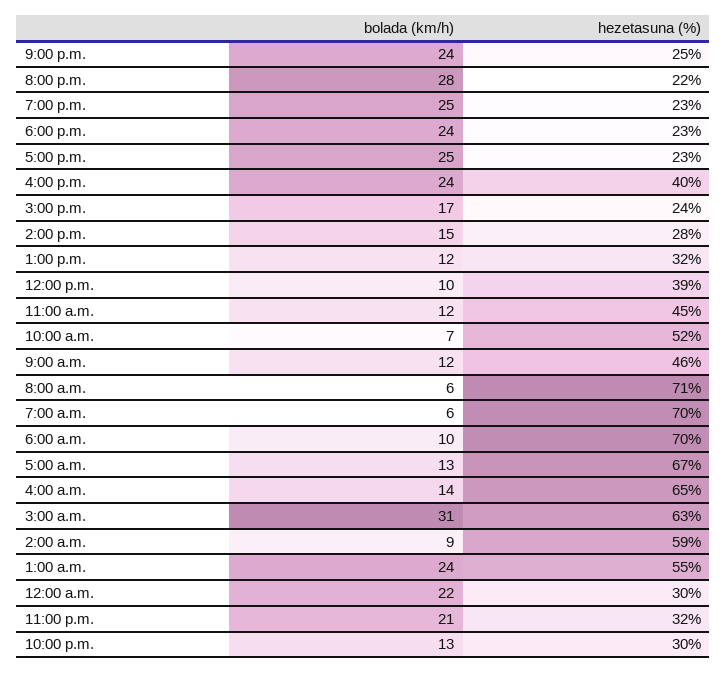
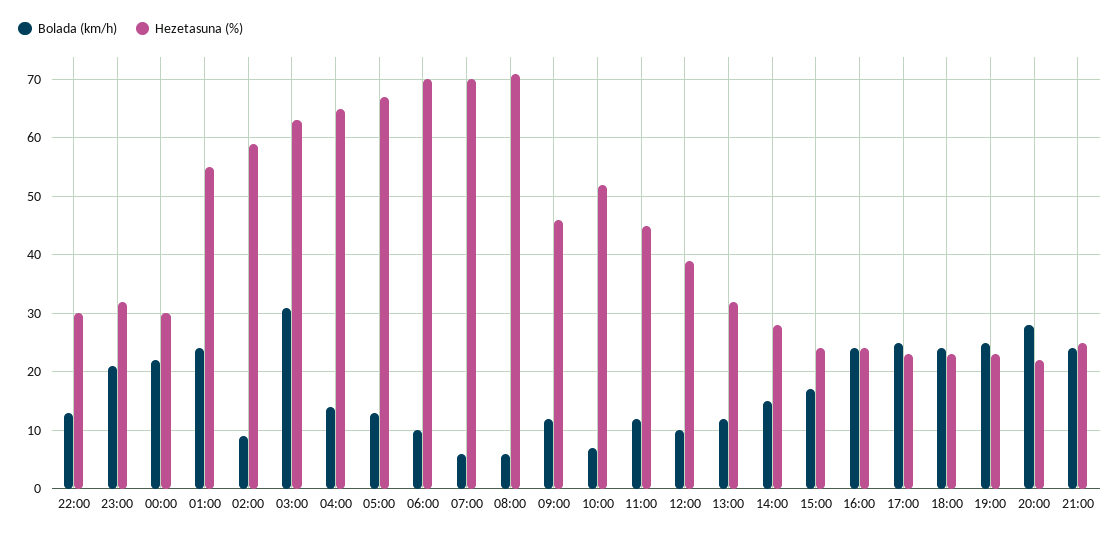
hezetasuna (%), 4:00 p.m.: 40 -> 25

